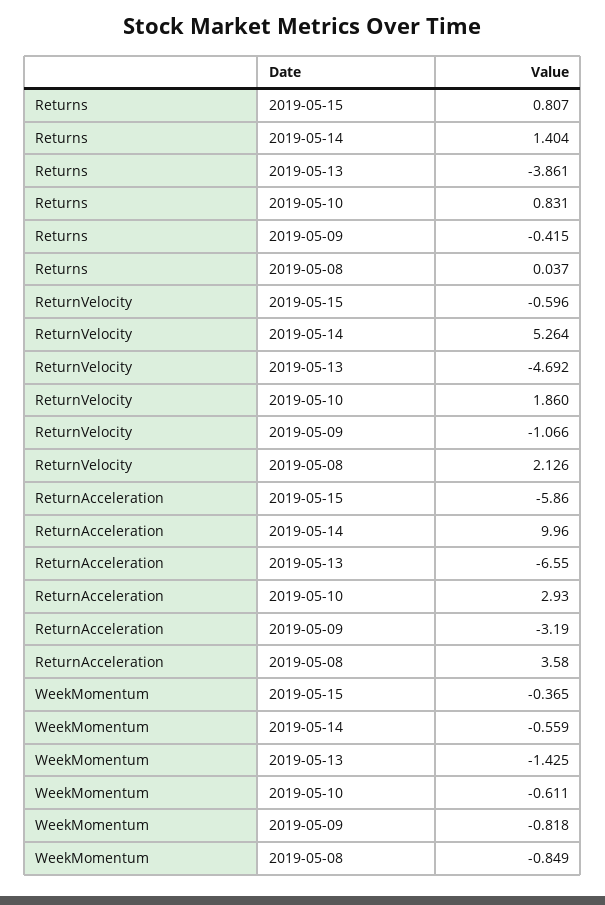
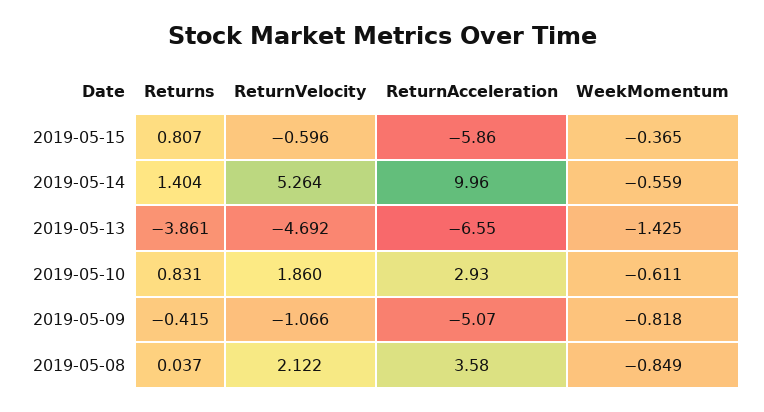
ReturnVelocity, 2019-05-08: 2.126 -> 2.122
ReturnAcceleration, 2019-05-09: -3.19 -> -5.07

